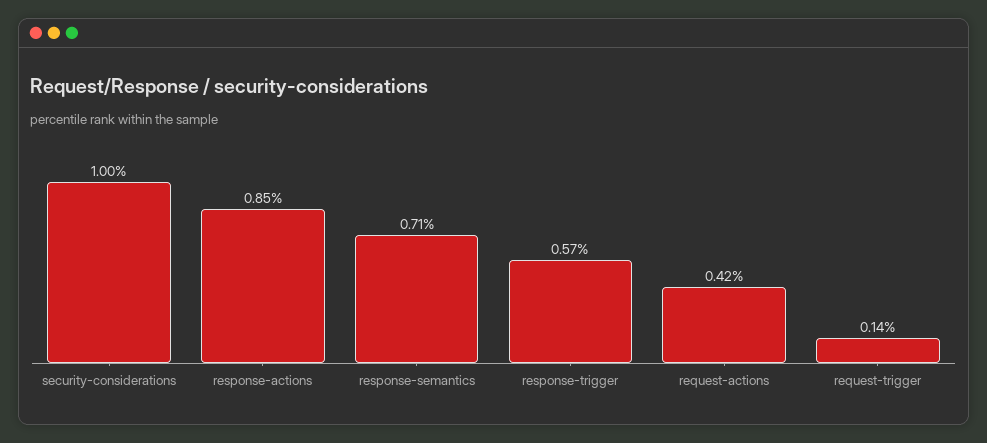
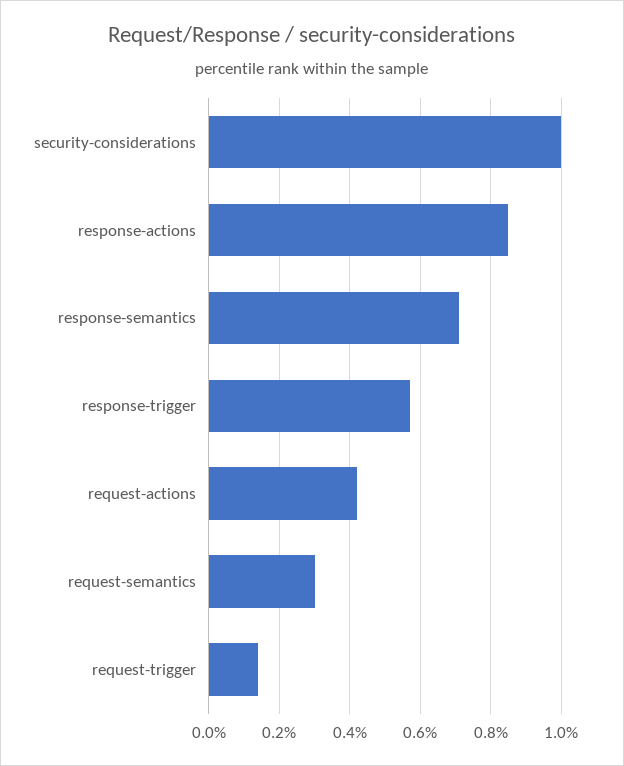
request-semantics: none -> 0.3

